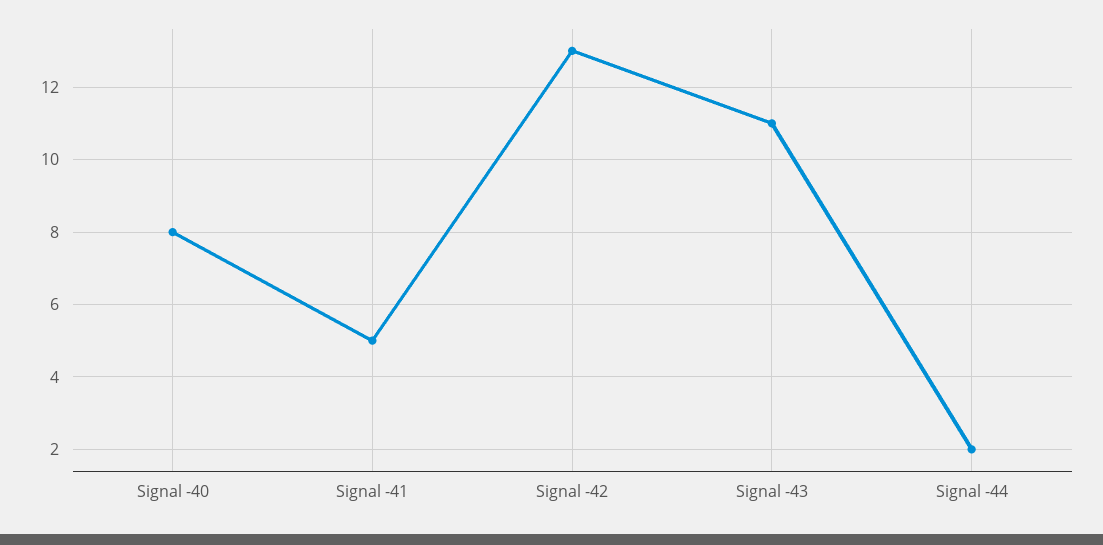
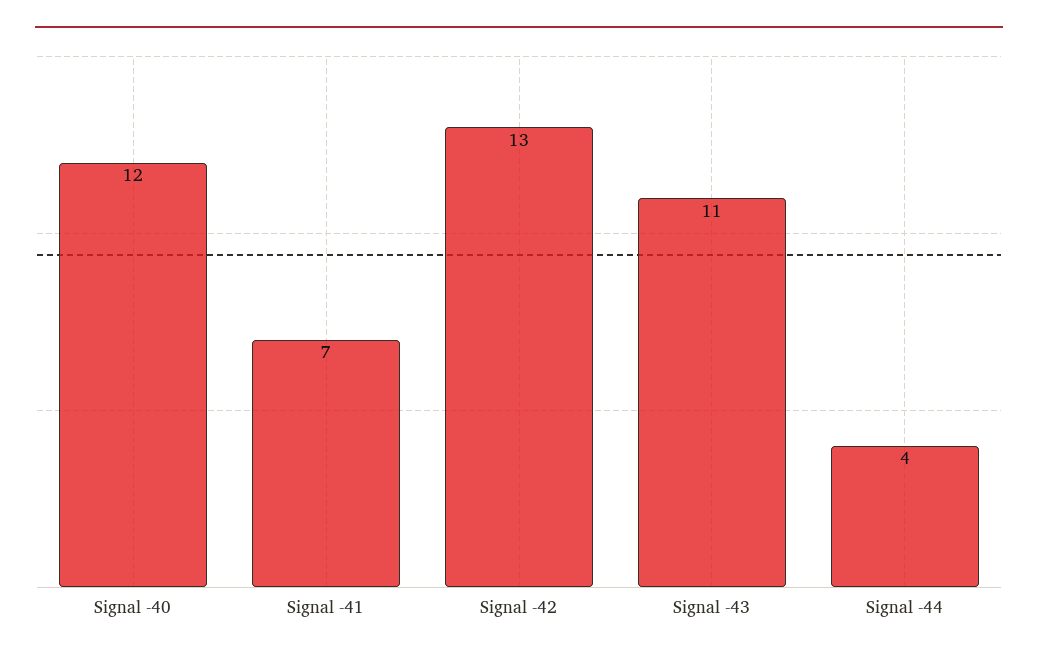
Signal -40: 8 -> 12
Signal -41: 5 -> 7
Signal -44: 2 -> 4

